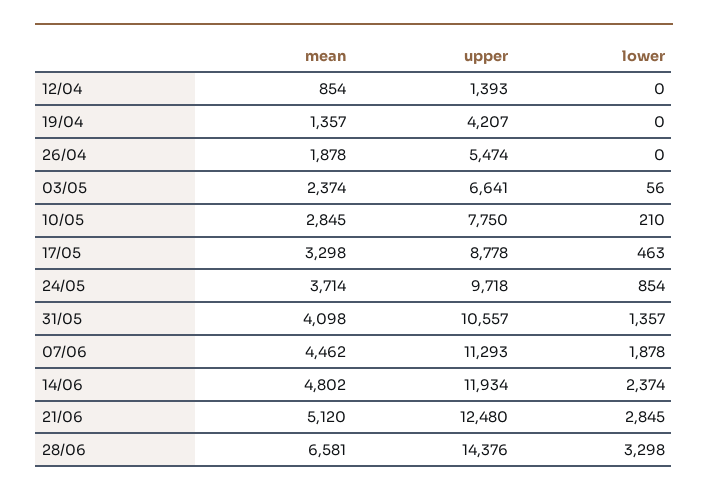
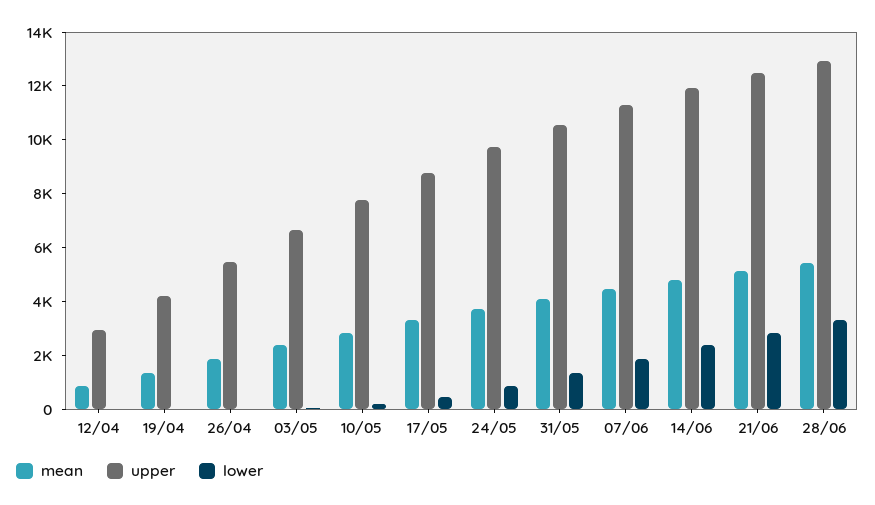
upper, 12/04: 1393 -> 3000
mean, 28/06: 6581 -> 5500
upper, 28/06: 14376 -> 13000

